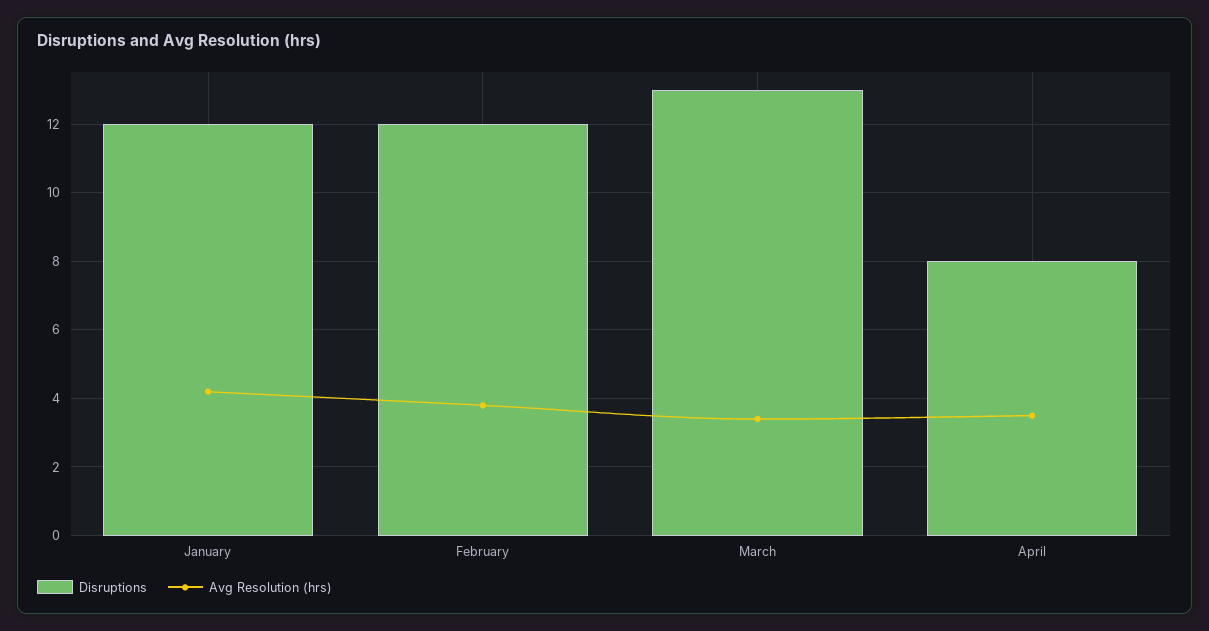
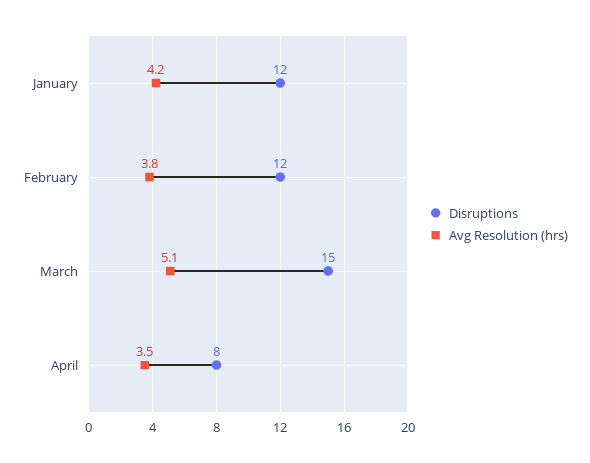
Disruptions, March: 13 -> 15
Avg Resolution (hrs), March: 3.5 -> 5.1

